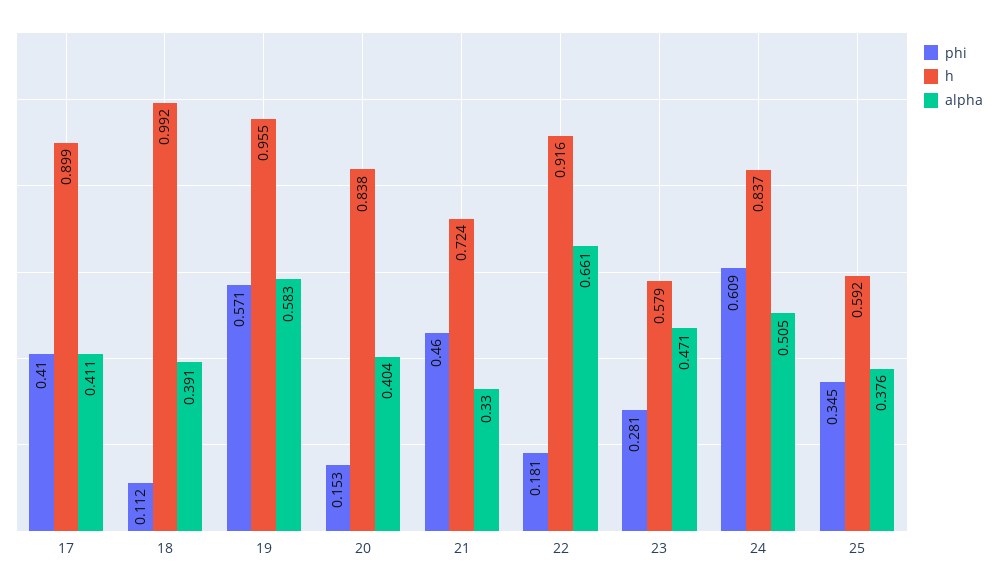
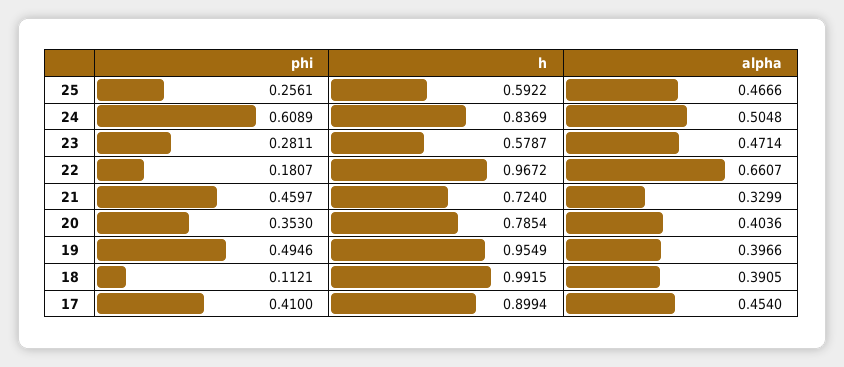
alpha, 17: 0.411 -> 0.454
phi, 19: 0.571 -> 0.4946
alpha, 19: 0.583 -> 0.3966
phi, 20: 0.153 -> 0.353
h, 20: 0.838 -> 0.7854
h, 22: 0.916 -> 0.9672
phi, 25: 0.345 -> 0.2561
alpha, 25: 0.376 -> 0.4666

